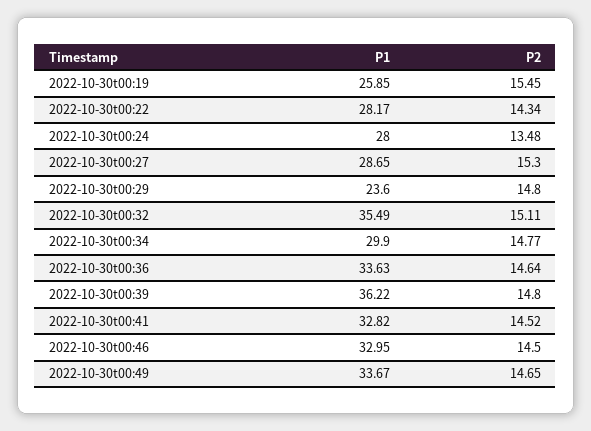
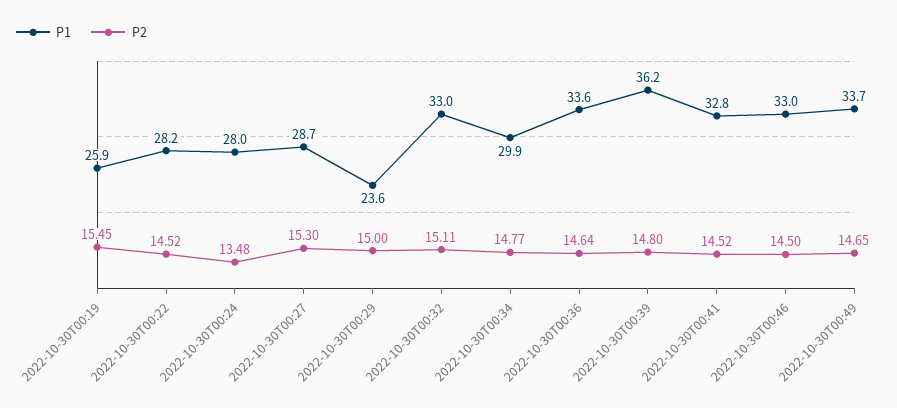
P2, 2022-10-30t00:22: 14.34 -> 14.52
P2, 2022-10-30t00:29: 14.8 -> 15
P1, 2022-10-30t00:32: 35.49 -> 33

